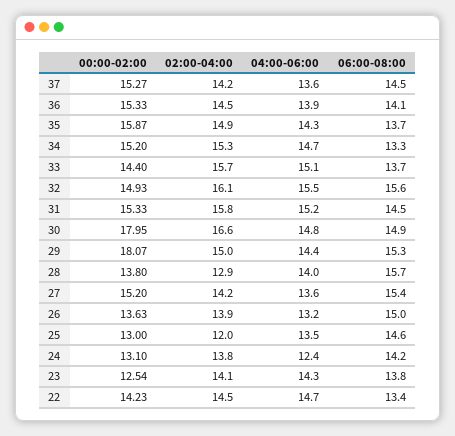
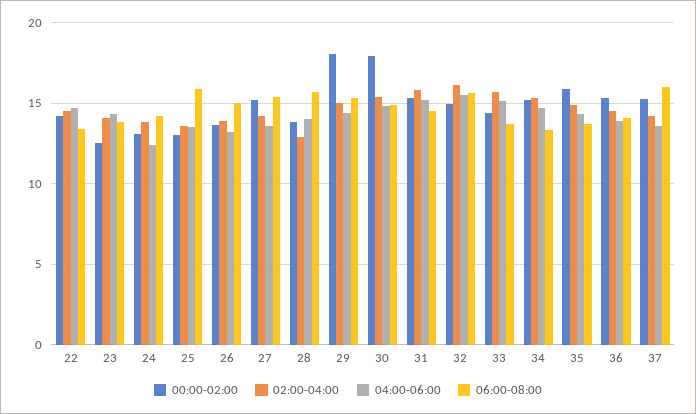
06:00-08:00, 37: 14.5 -> 16
02:00-04:00, 30: 16.6 -> 15.5
02:00-04:00, 25: 12 -> 13.5
06:00-08:00, 25: 14.6 -> 16

